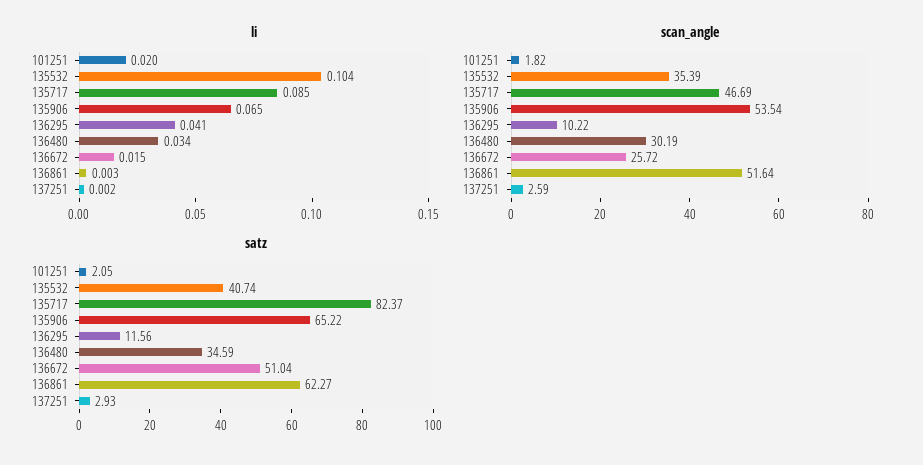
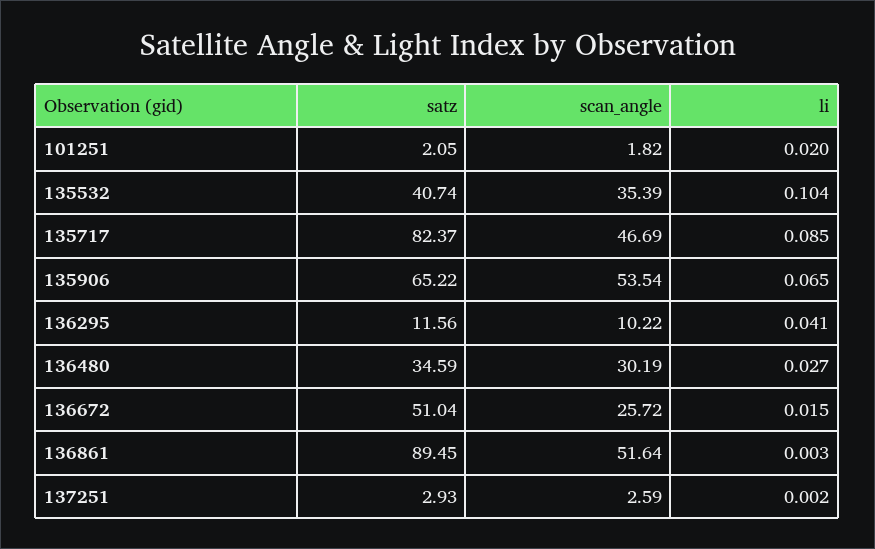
li, 136480: 0.034 -> 0.027
satz, 136861: 62.27 -> 89.45

